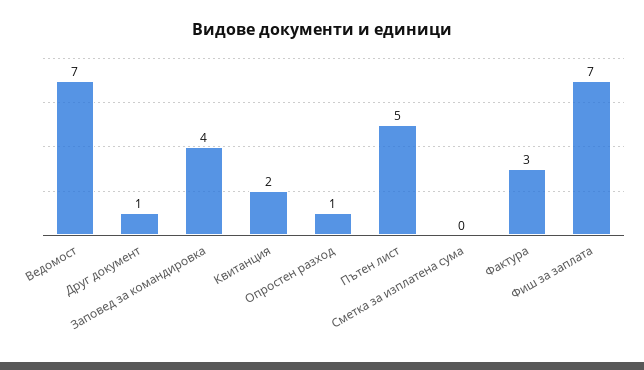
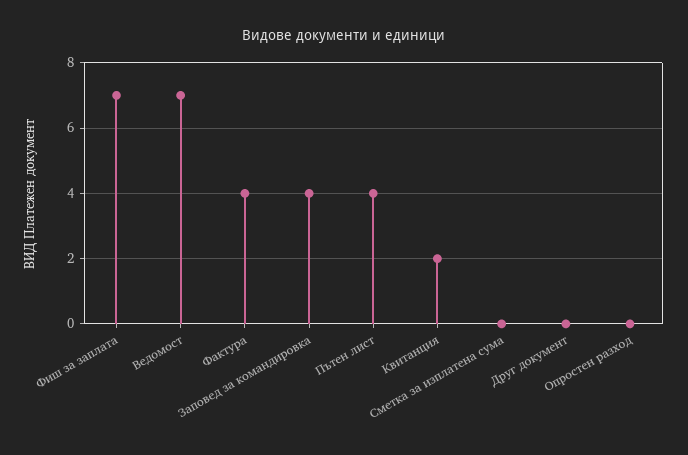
Друг документ: 1 -> 0
Опростен разход: 1 -> 0
Пътен лист: 5 -> 4
Фактура: 3 -> 4

